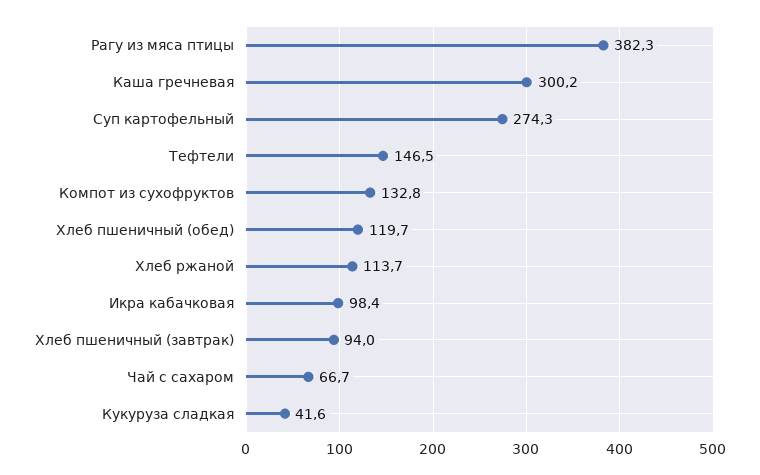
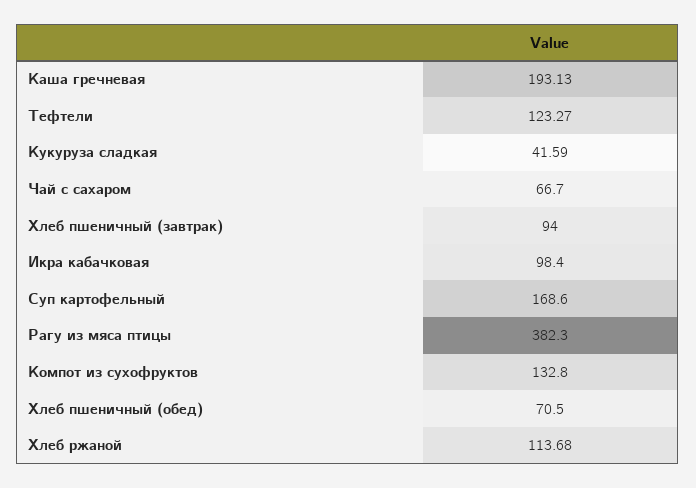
Каша гречневая: 300.2 -> 193.13
Суп картофельный: 274.3 -> 168.6
Тефтели: 146.5 -> 123.27
Хлеб пшеничный (обед): 119.7 -> 70.5

